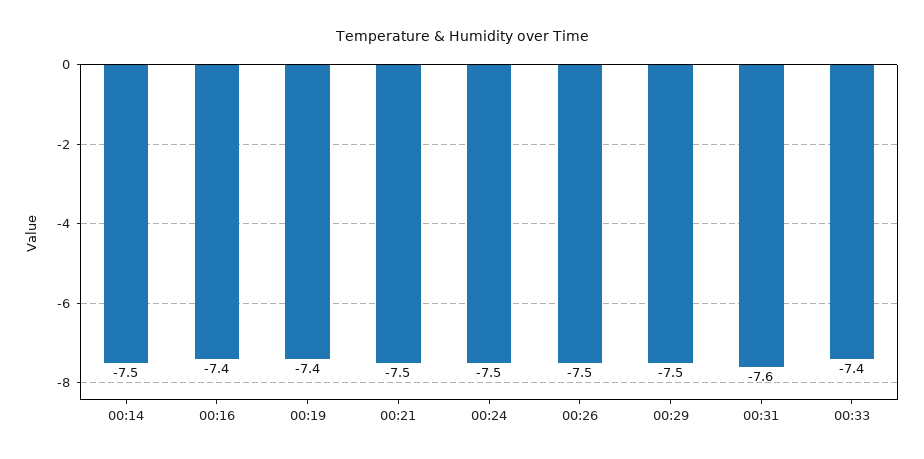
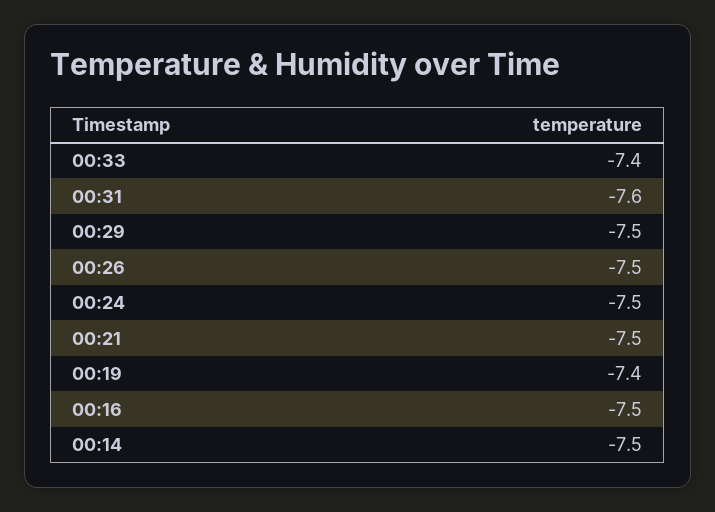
00:16: -7.4 -> -7.5

